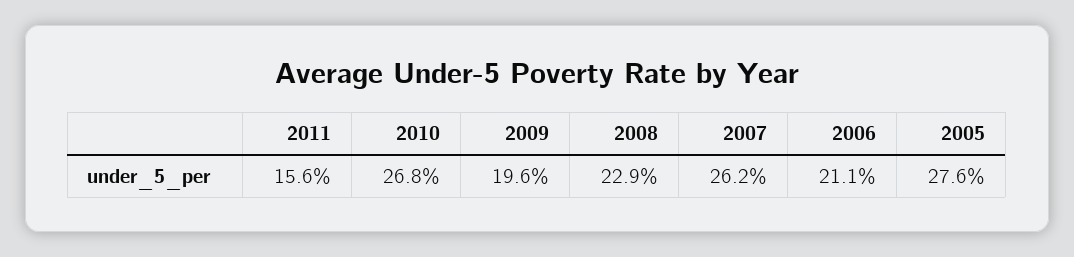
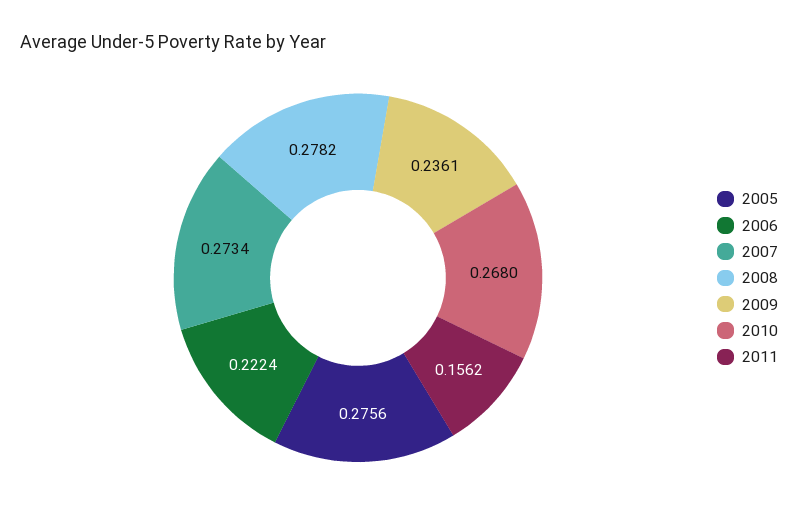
2009: 0.196 -> 0.2361
2008: 0.229 -> 0.2782
2007: 0.262 -> 0.2734
2006: 0.211 -> 0.2224

